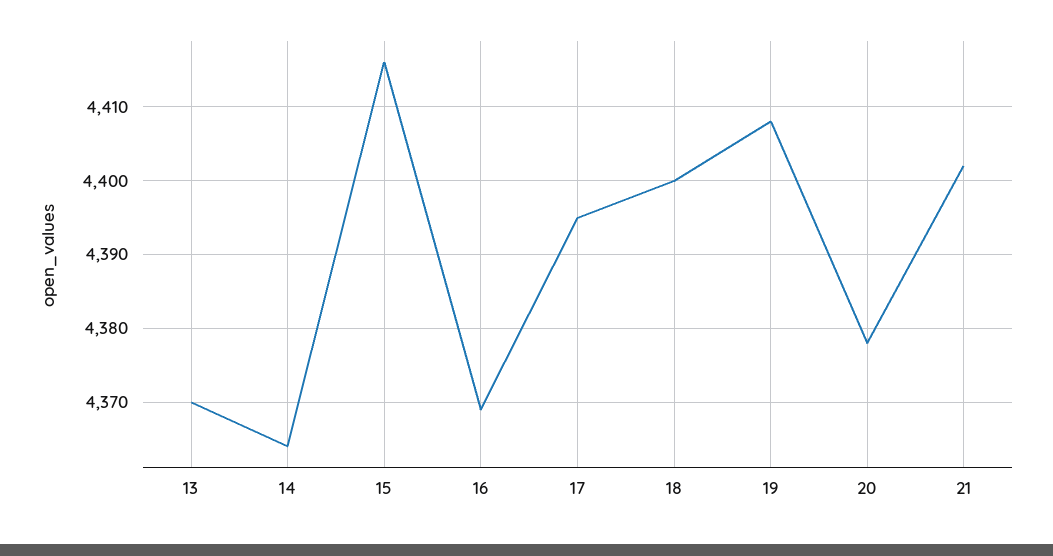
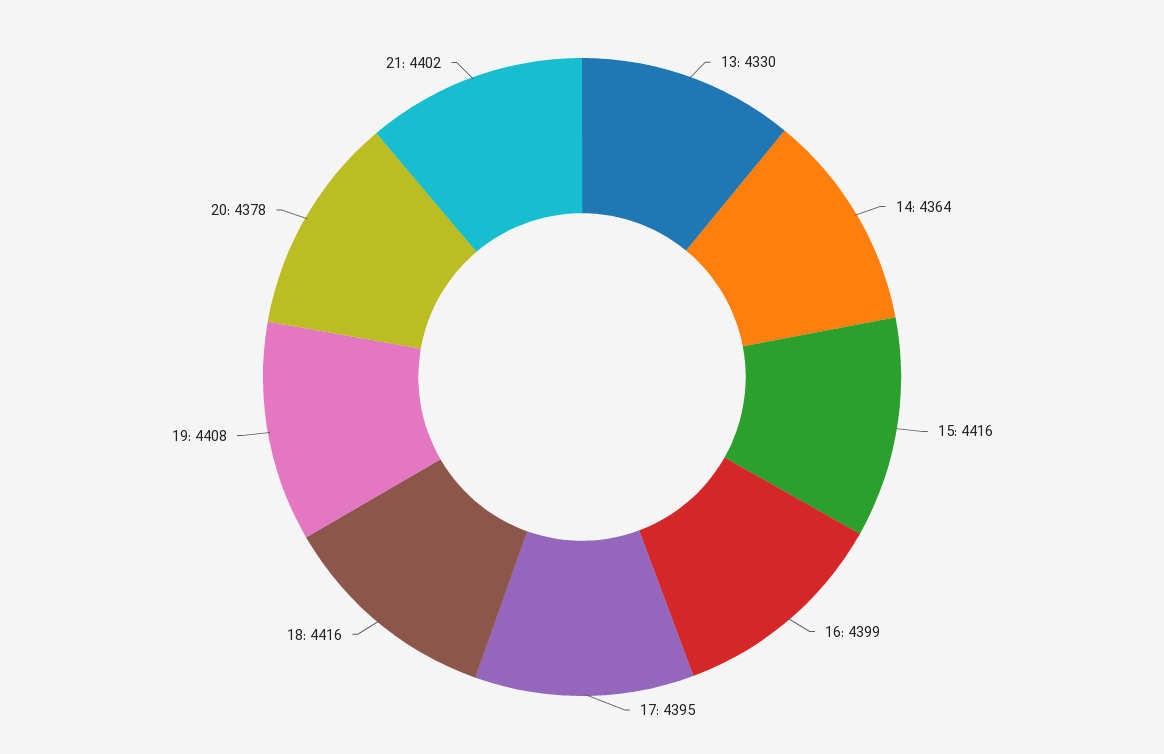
13: 4370 -> 4330
16: 4369 -> 4399
18: 4400 -> 4416

